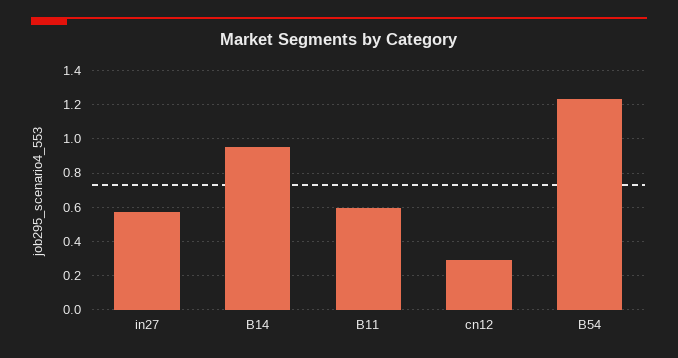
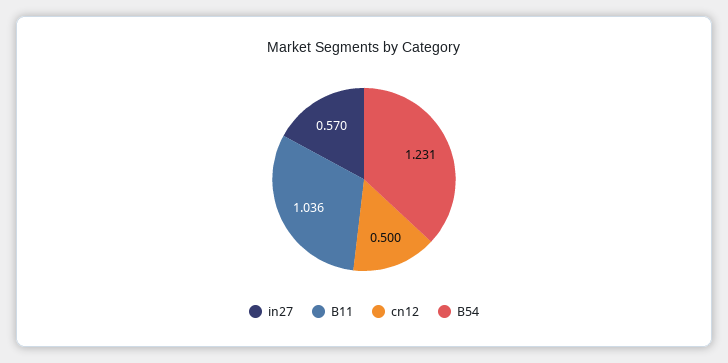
B14: 0.95 -> none
B11: 0.6 -> 1.036
cn12: 0.3 -> 0.5

